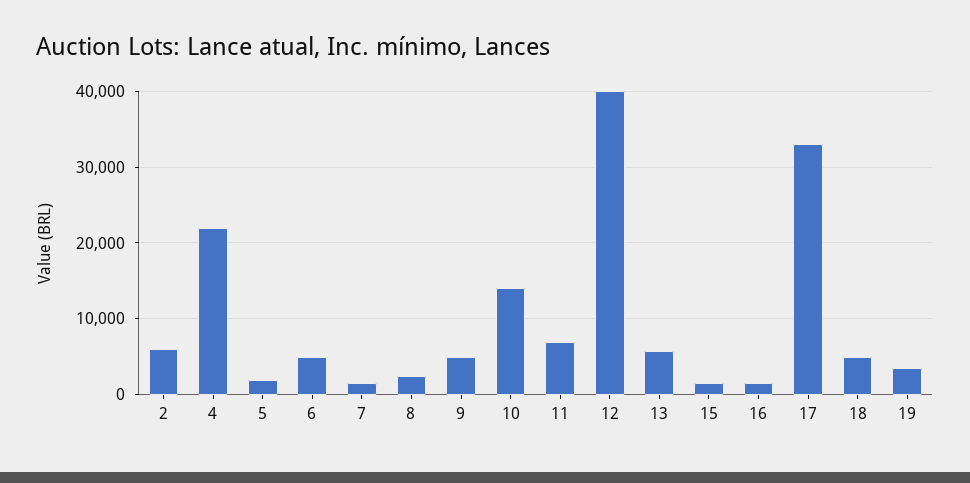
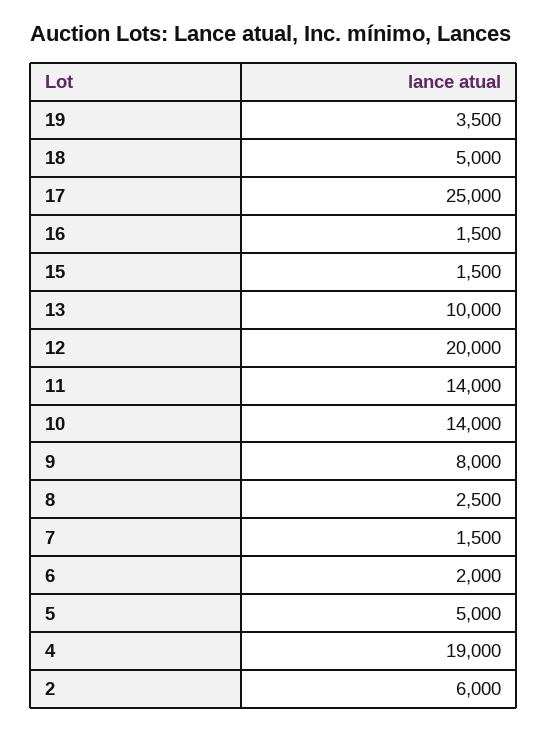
4: 22000 -> 19000
5: 2000 -> 5000
6: 5000 -> 2000
9: 5000 -> 8000
11: 7000 -> 14000
12: 40000 -> 20000
13: 6000 -> 10000
17: 33000 -> 25000

